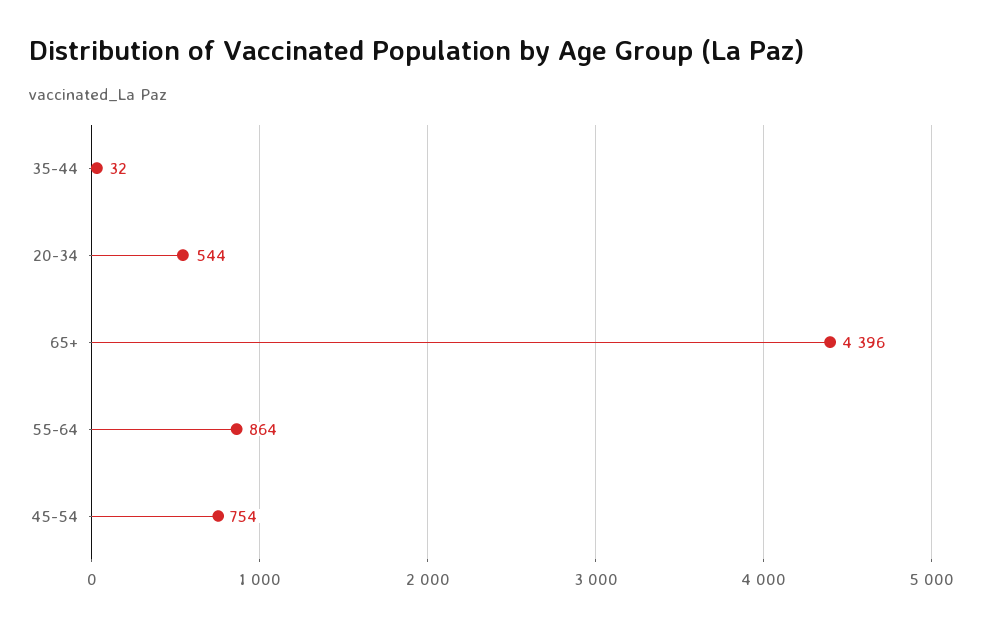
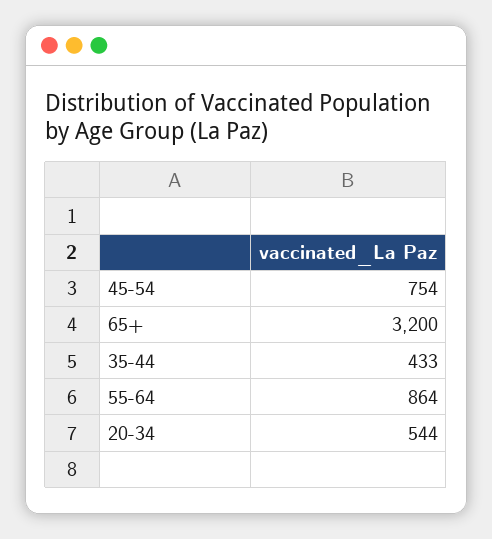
35-44: 32 -> 433
65+: 4396 -> 3200

